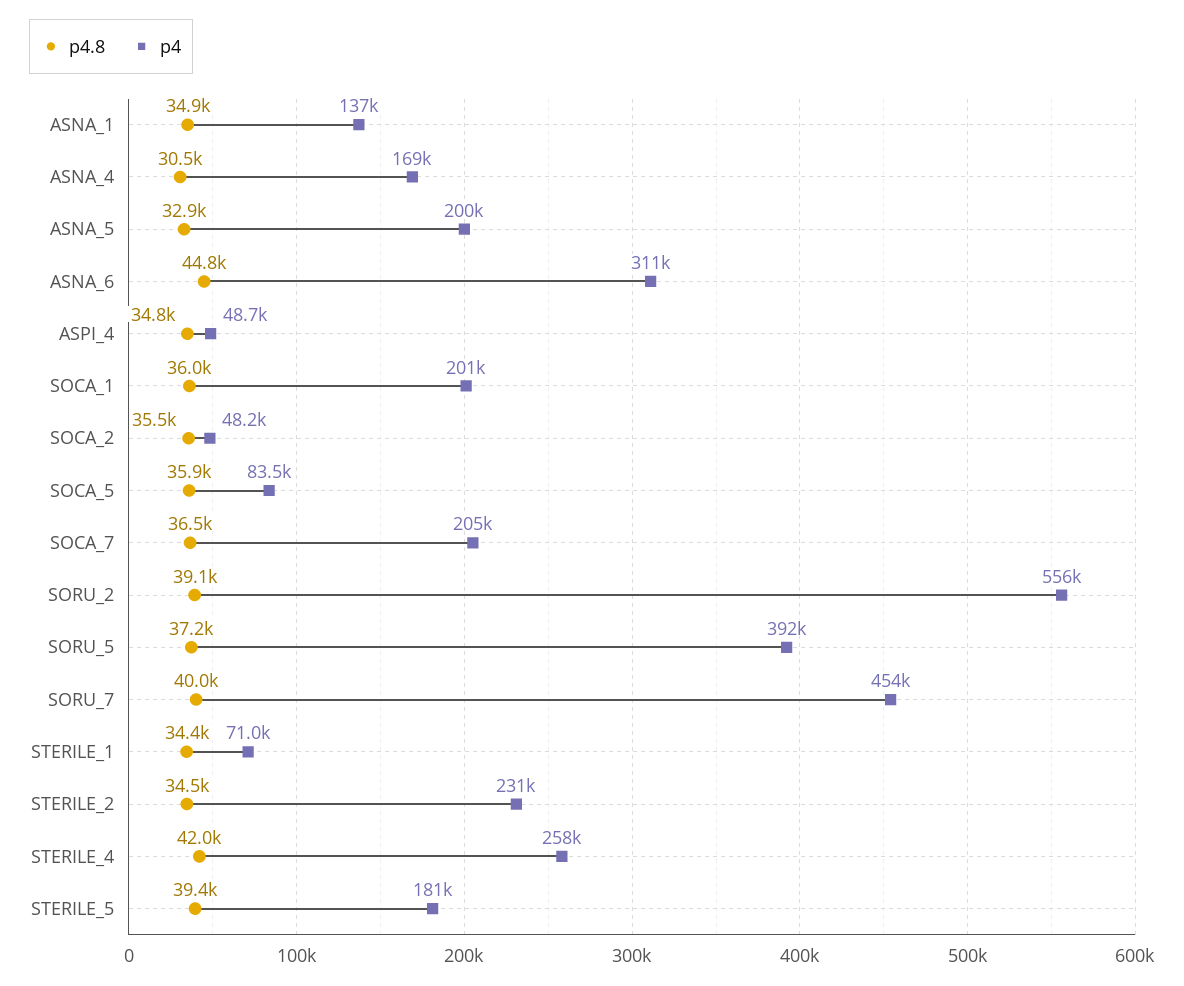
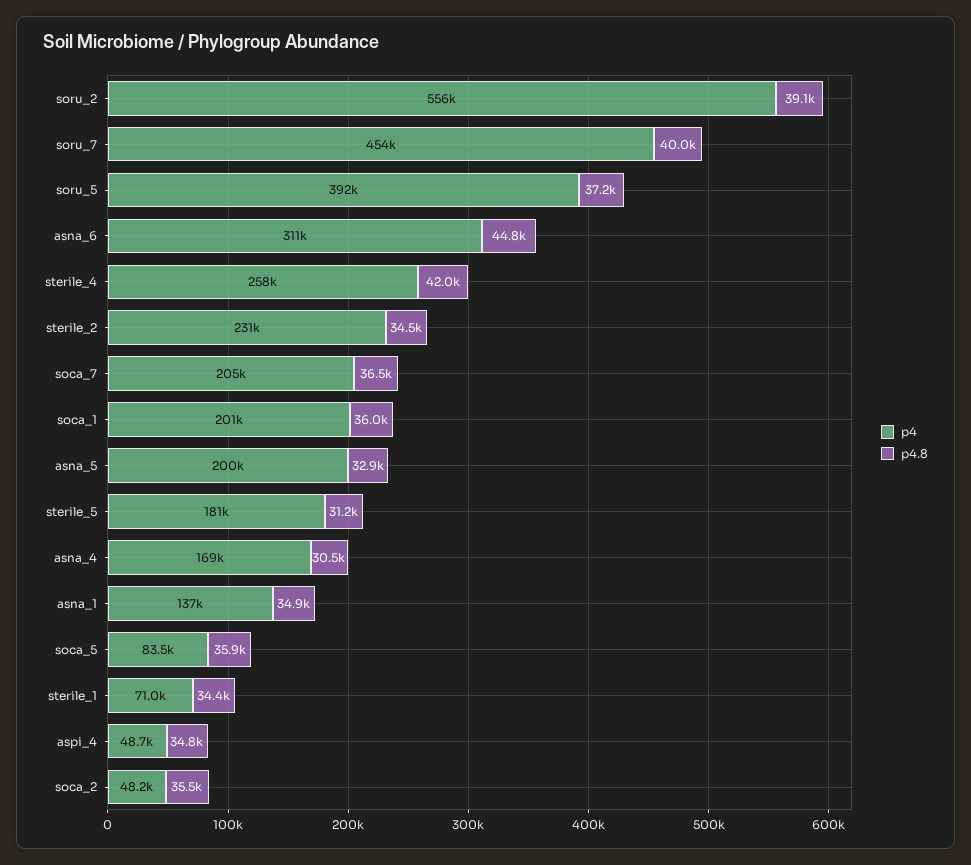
p4.8, STERILE_5: 39400 -> 31200

